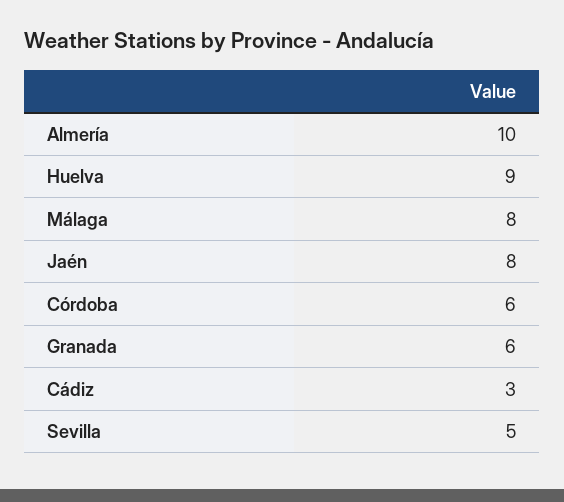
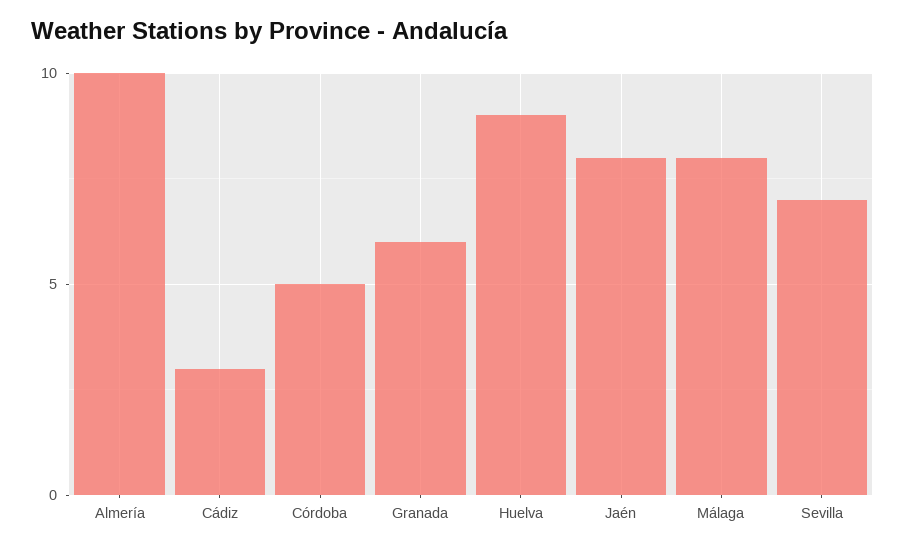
Córdoba: 6 -> 5
Sevilla: 5 -> 7

